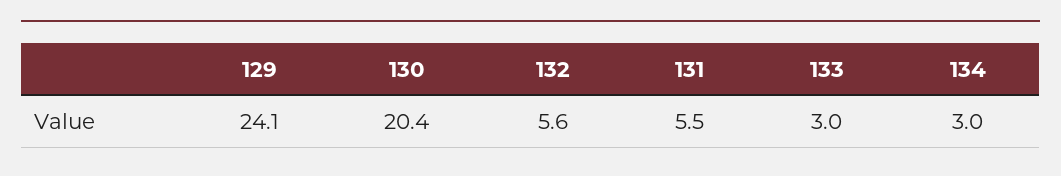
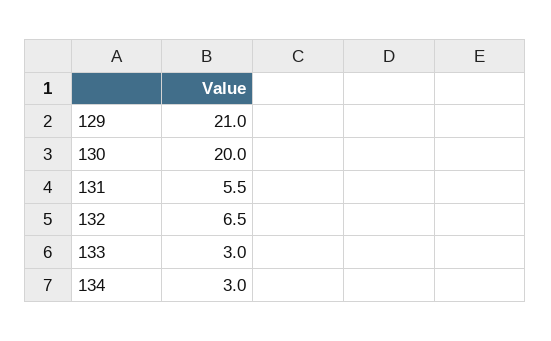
129: 24.1 -> 21
130: 20.4 -> 20
132: 5.6 -> 6.5

